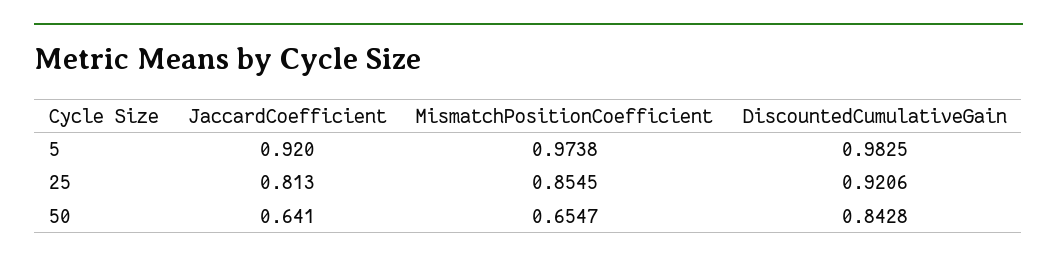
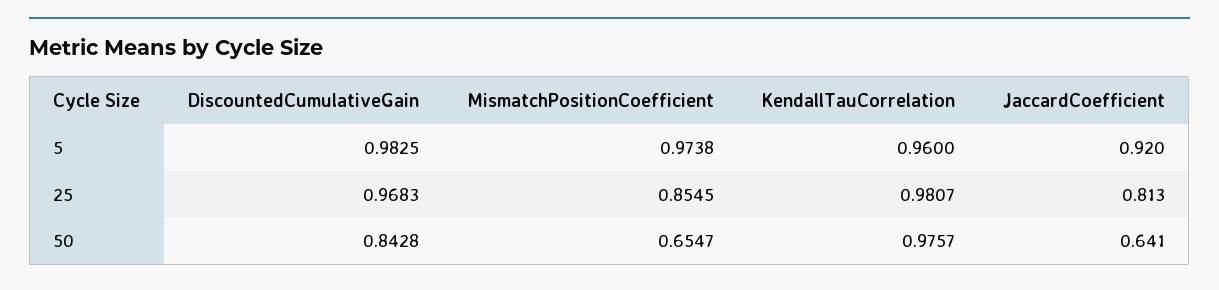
DiscountedCumulativeGain, 25: 0.9206 -> 0.9683
KendallTauCorrelation, 5: none -> 0.96
KendallTauCorrelation, 25: none -> 0.9807
KendallTauCorrelation, 50: none -> 0.9757

